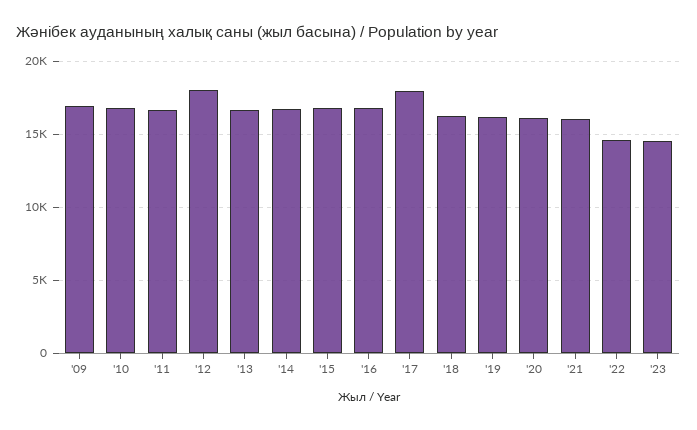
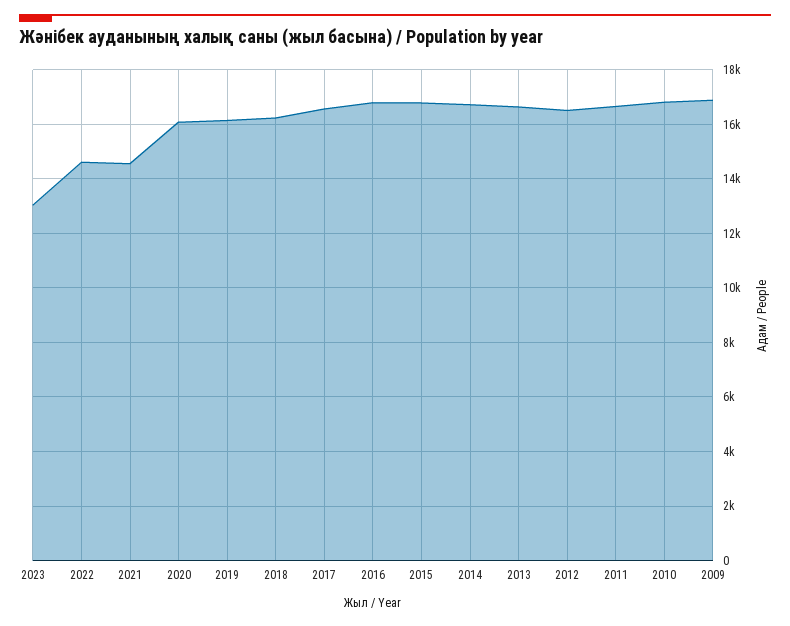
'12: 18000 -> 16500
'17: 18000 -> 16500
'21: 16000 -> 14500
'23: 14500 -> 13000

